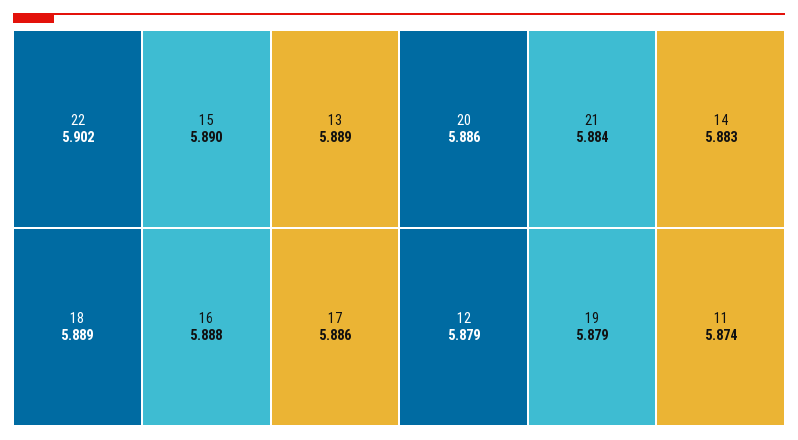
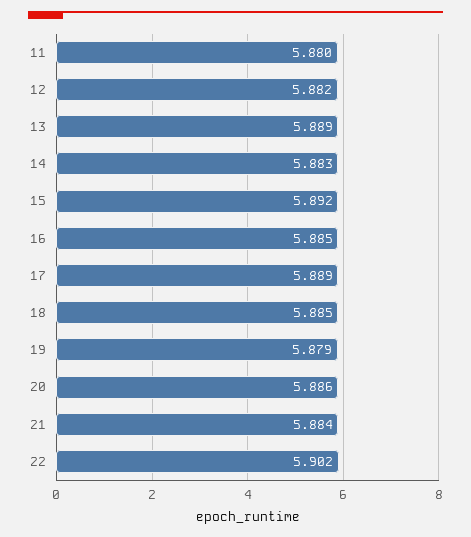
15: 5.89 -> 5.892
18: 5.889 -> 5.885
16: 5.888 -> 5.885
17: 5.886 -> 5.889
12: 5.879 -> 5.882
11: 5.874 -> 5.88

